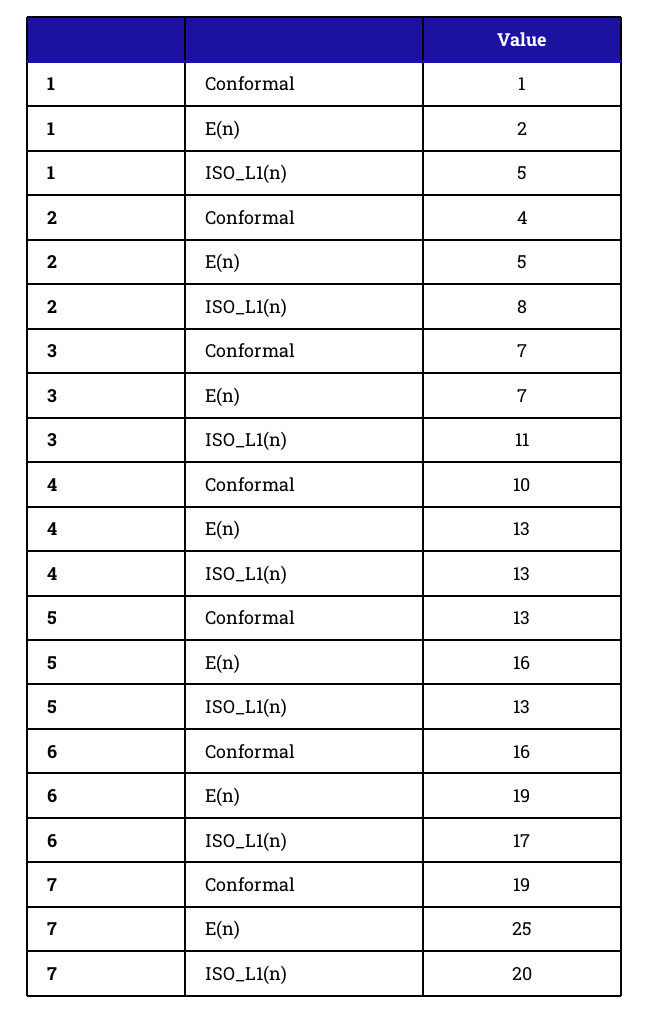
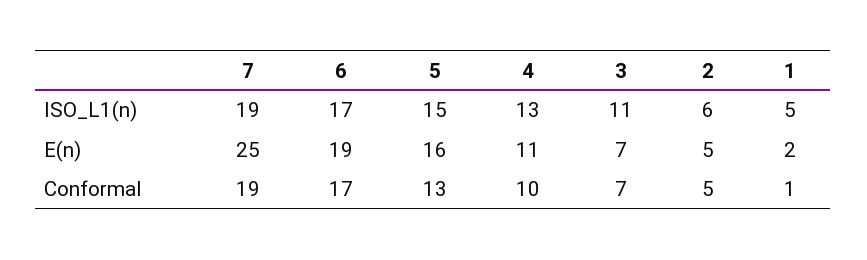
2, Conformal: 4 -> 5
2, ISO_L1(n): 8 -> 6
4, E(n): 13 -> 11
5, ISO_L1(n): 13 -> 15
6, Conformal: 16 -> 17
7, ISO_L1(n): 20 -> 19

